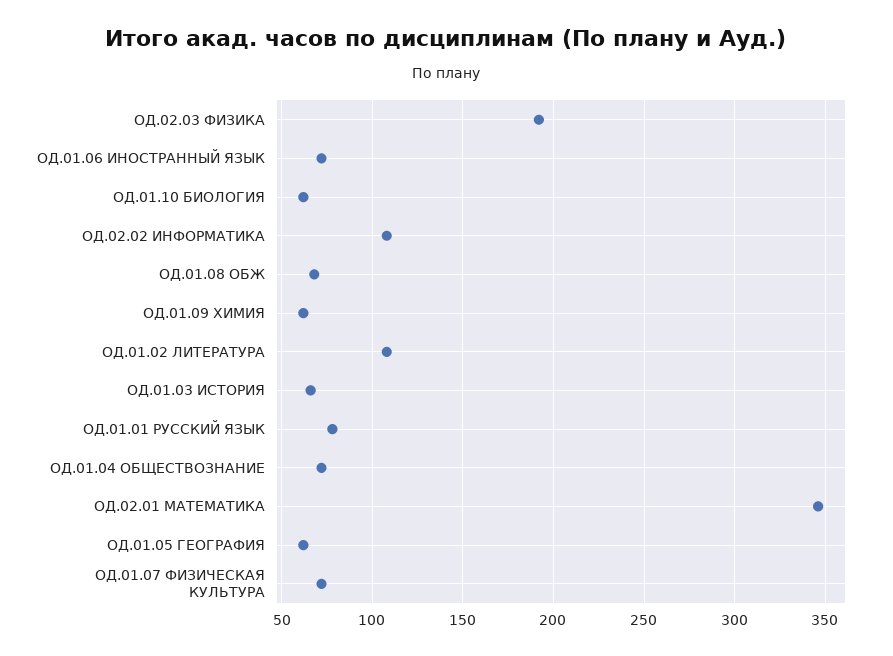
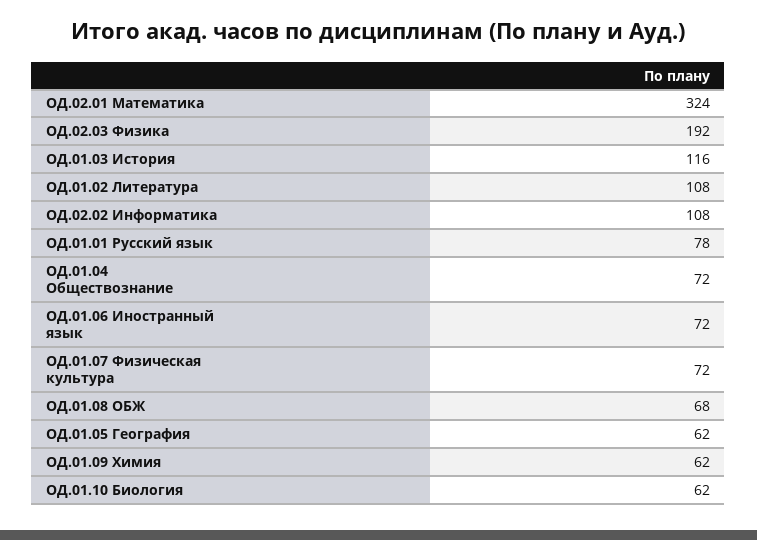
ОД.01.03 ИСТОРИЯ: 65 -> 116
ОД.02.01 МАТЕМАТИКА: 345 -> 324

